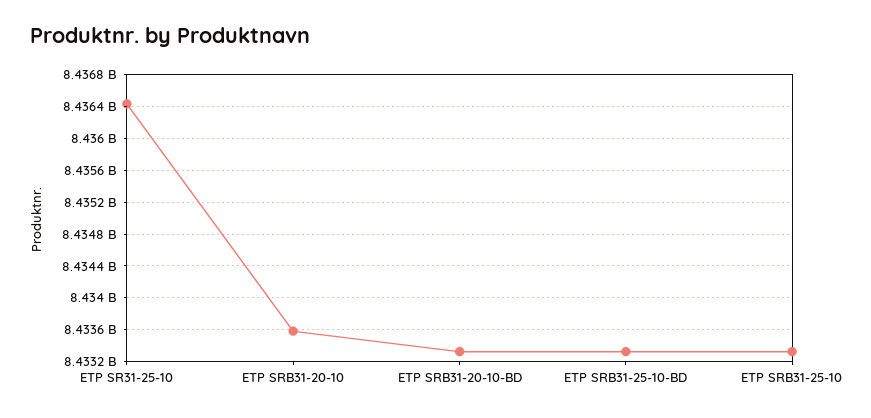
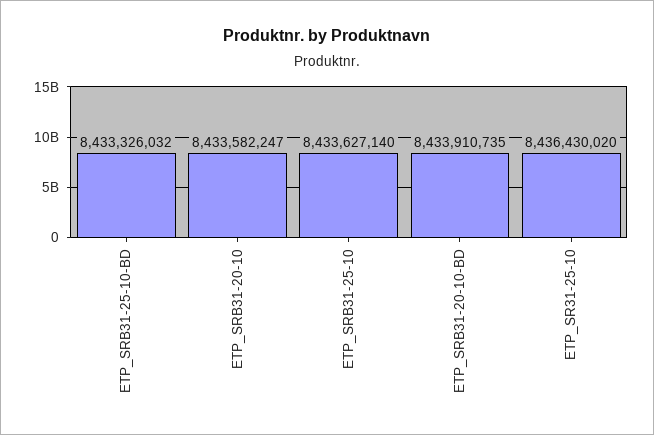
ETP SRB31-20-10-BD: 8433300000 -> 8433910735
ETP SRB31-25-10: 8433300000 -> 8433627140

